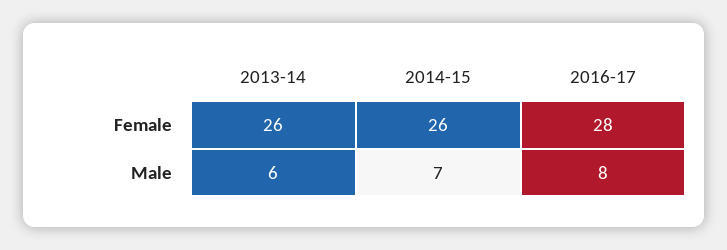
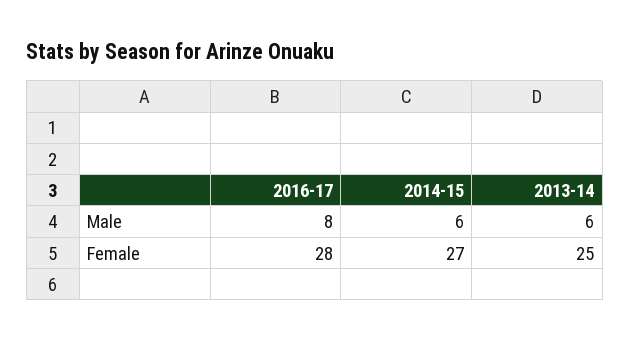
2013-14, Female: 26 -> 25
2014-15, Female: 26 -> 27
2014-15, Male: 7 -> 6

